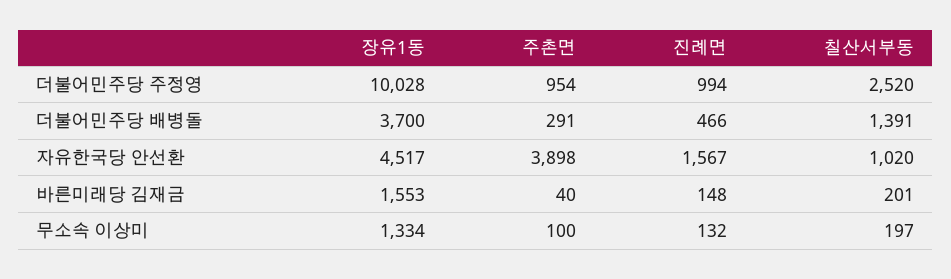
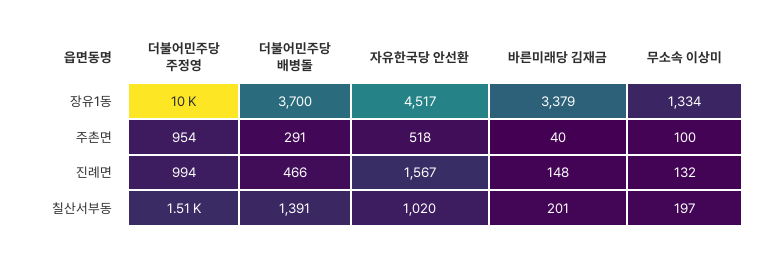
칠산서부동, 더불어민주당 주정영: 2520 -> 1510
주촌면, 자유한국당 안선환: 3898 -> 518
장유1동, 바른미래당 김재금: 1553 -> 3379

